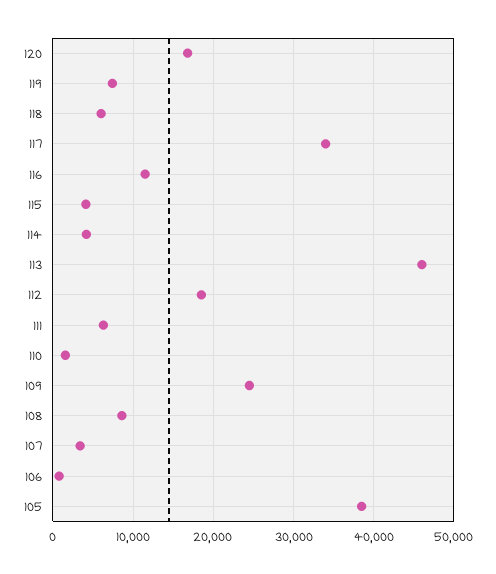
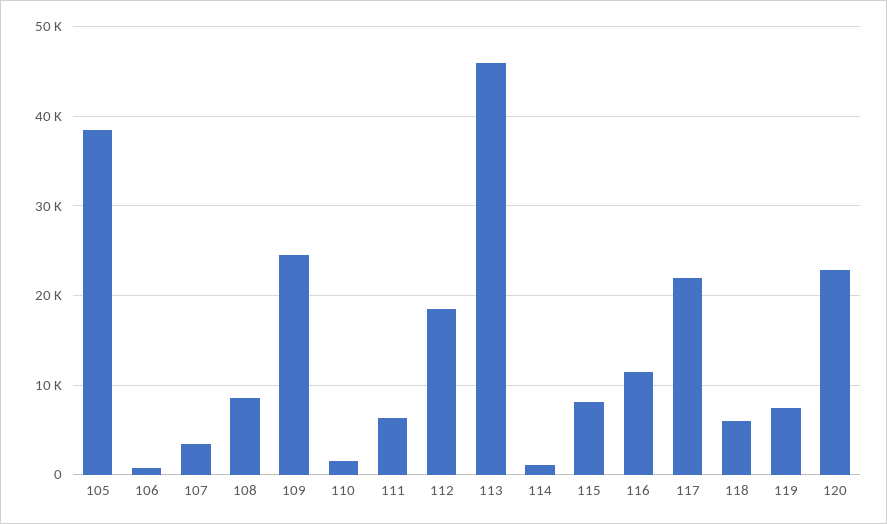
120: 17000 -> 23000
117: 34000 -> 22000
115: 4000 -> 8000
114: 4000 -> 1000

